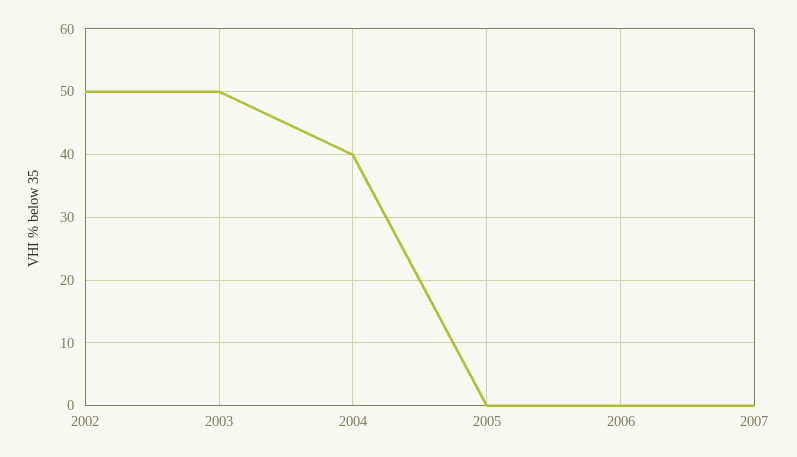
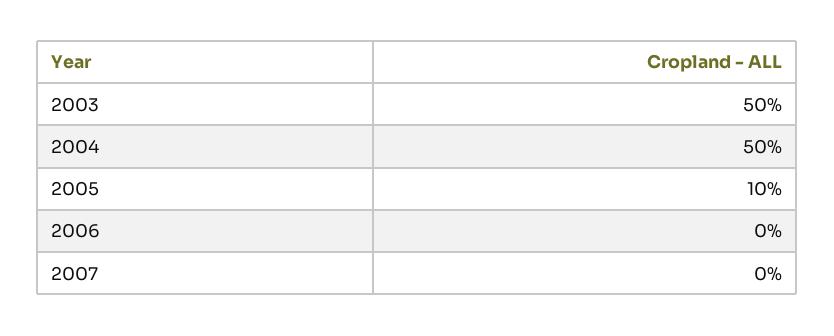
2002: 50 -> none
2004: 40 -> 50
2005: 0 -> 10

